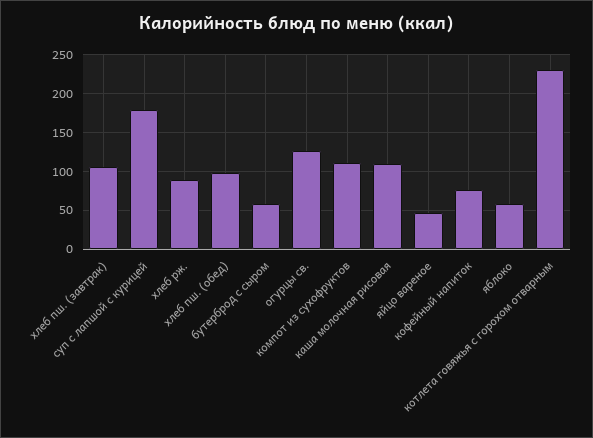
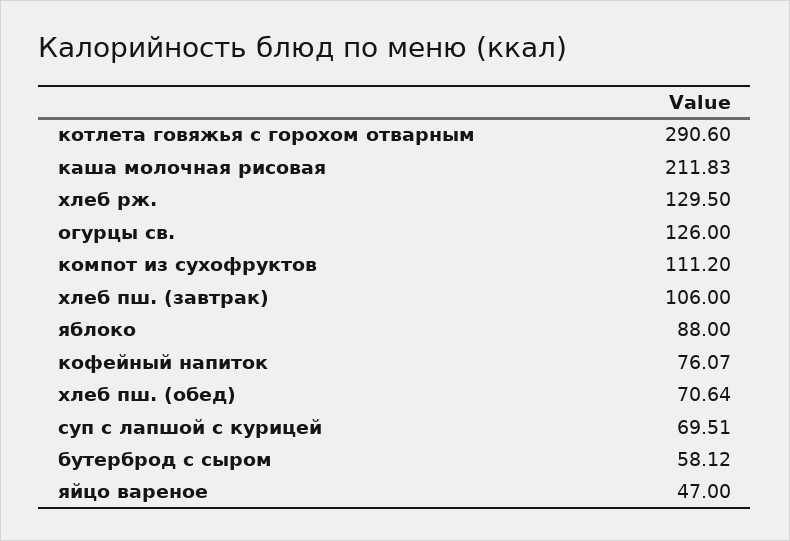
суп с лапшой с курицей: 180 -> 69.51
хлеб рж.: 90 -> 129.5
хлеб пш. (обед): 100 -> 70.64
каша молочная рисовая: 110 -> 211.83
яблоко: 60 -> 88
котлета говяжья с горохом отварным: 230 -> 290.6

